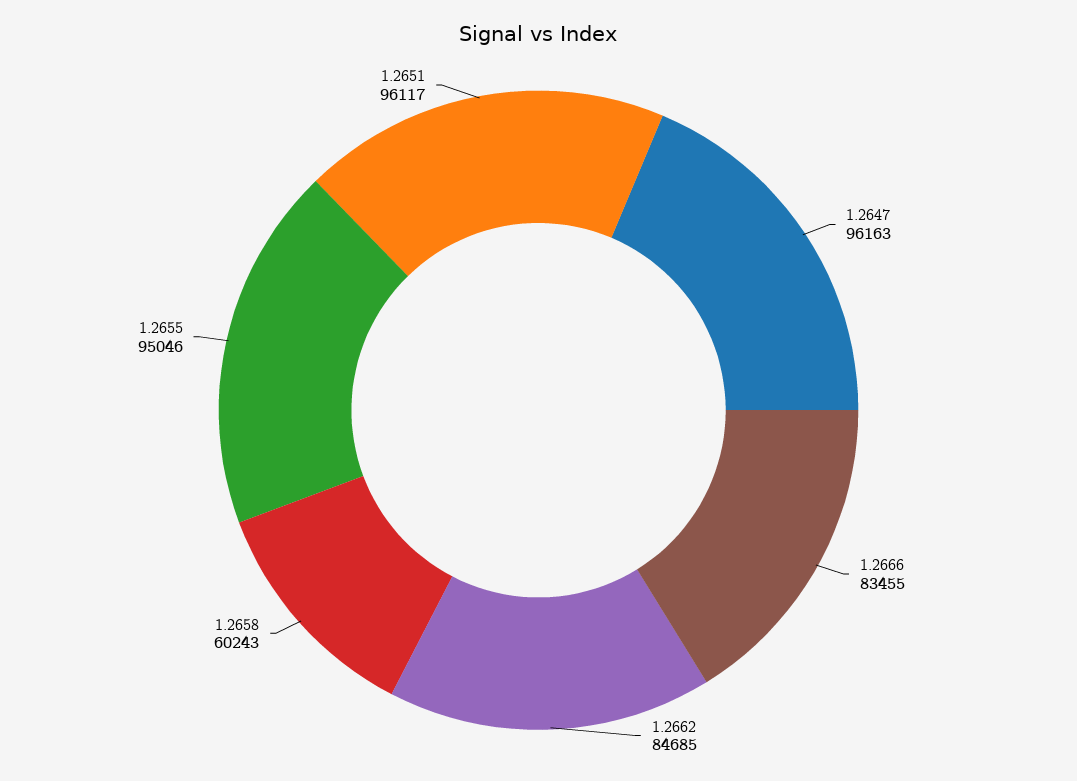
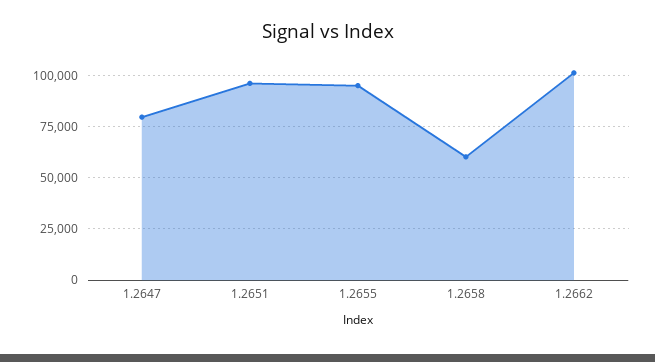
1.2647: 96163 -> 80000
1.2666: 83455 -> none
1.2662: 84685 -> 100000

